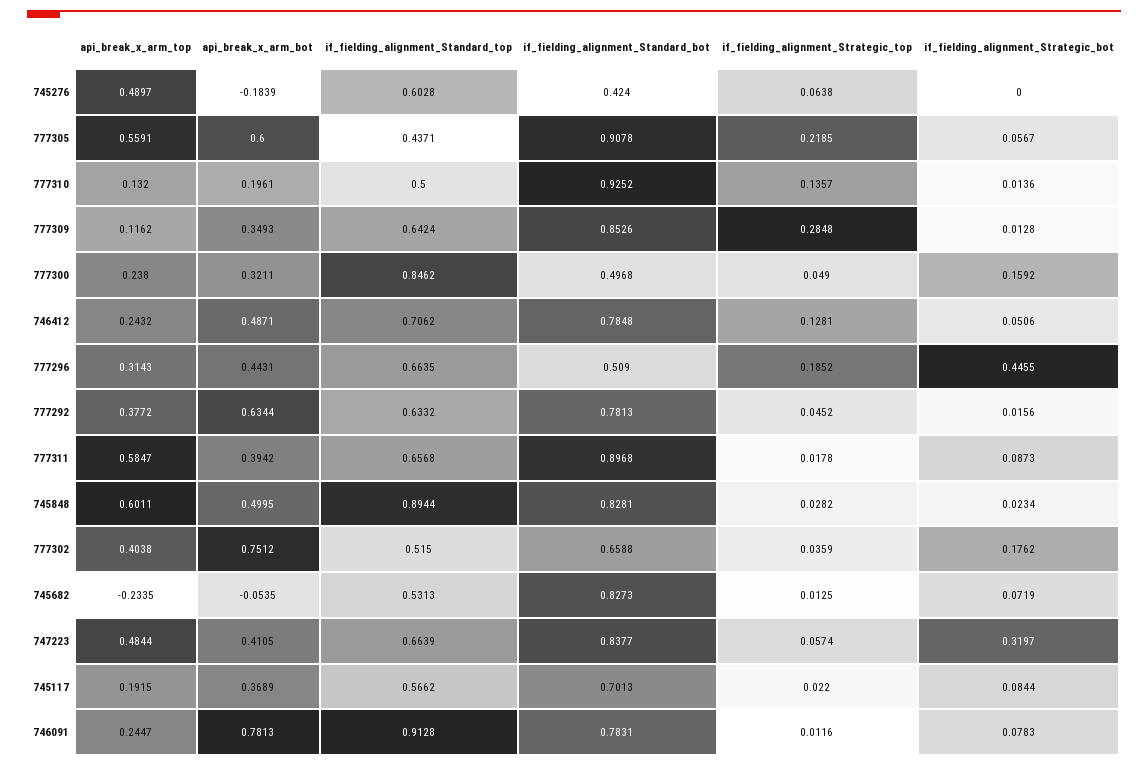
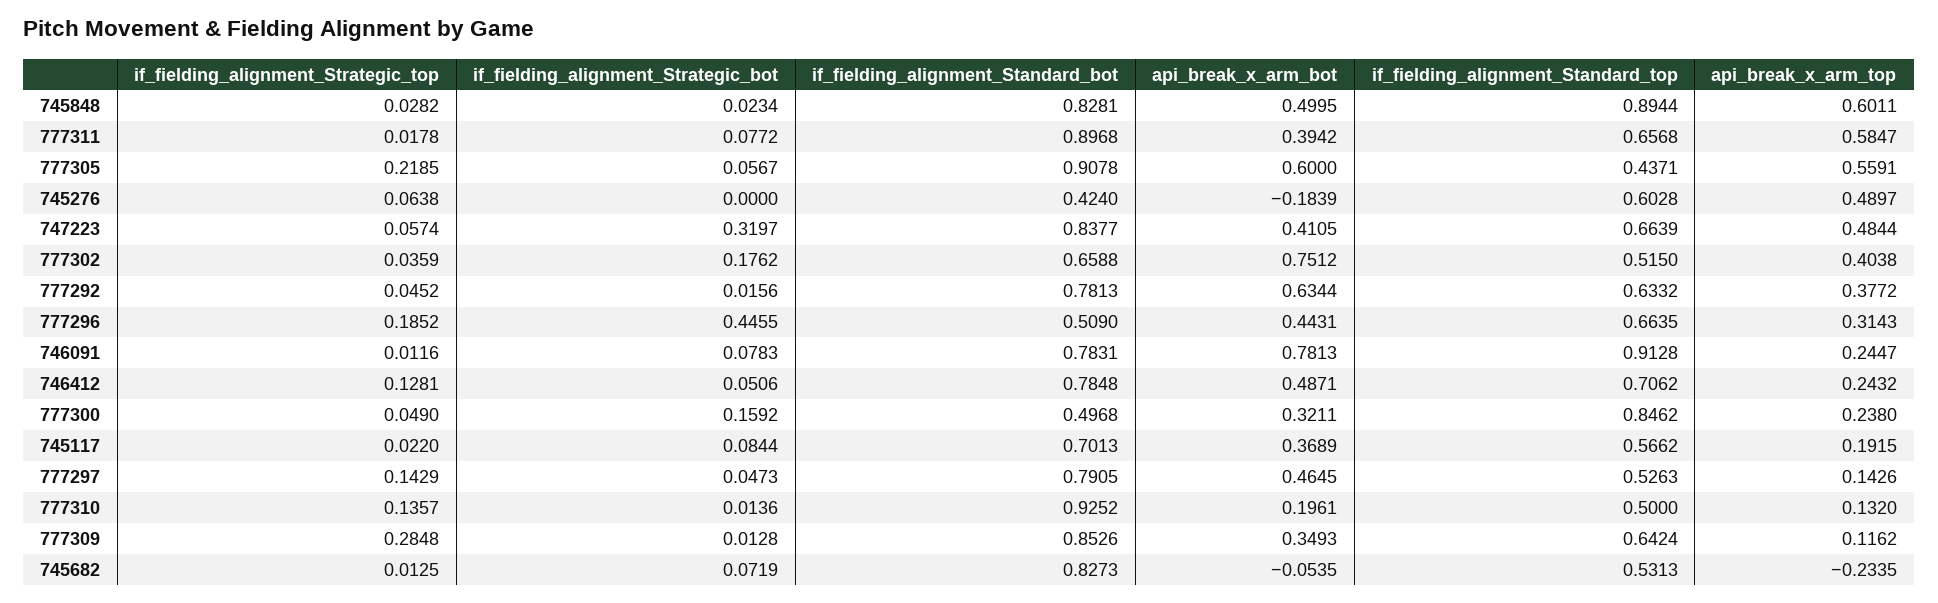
if_fielding_alignment_Strategic_bot, 777311: 0.0873 -> 0.0772
if_fielding_alignment_Strategic_top, 777297: none -> 0.1429
if_fielding_alignment_Strategic_bot, 777297: none -> 0.0473
if_fielding_alignment_Standard_bot, 777297: none -> 0.7905
api_break_x_arm_bot, 777297: none -> 0.4645
if_fielding_alignment_Standard_top, 777297: none -> 0.5263
api_break_x_arm_top, 777297: none -> 0.1426

